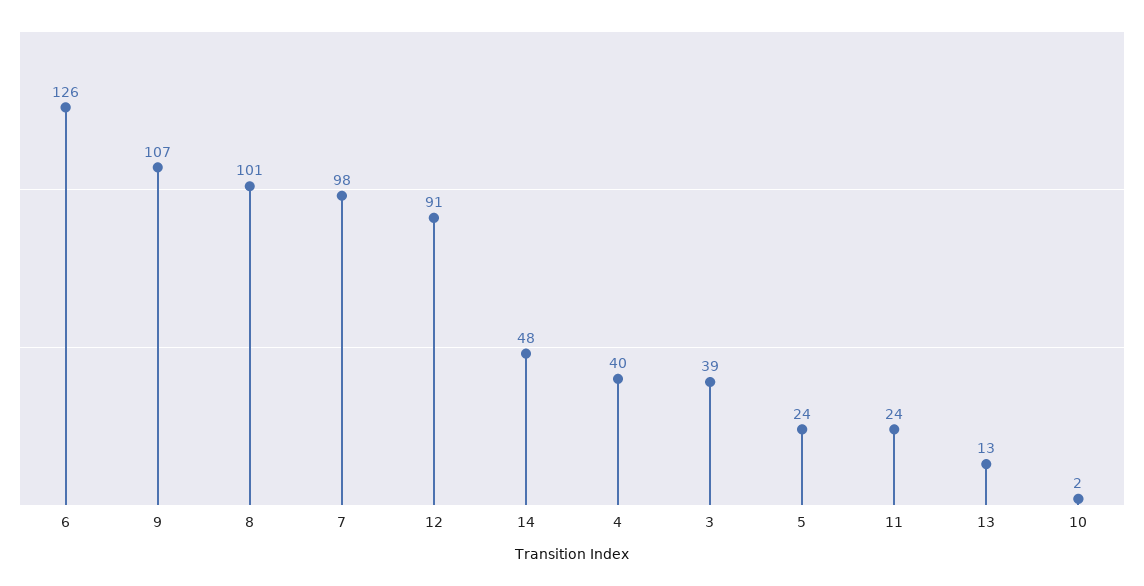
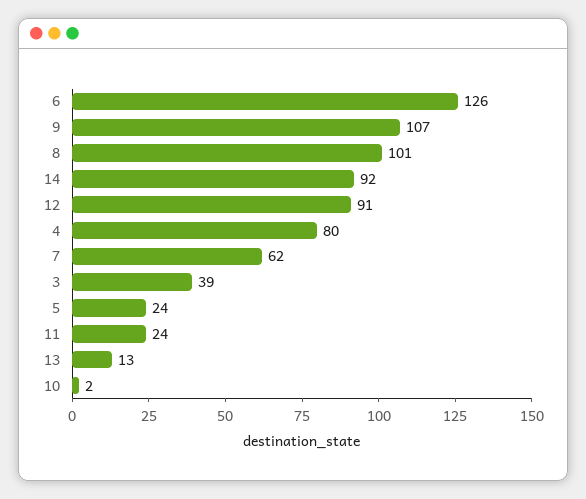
7: 98 -> 62
14: 48 -> 92
4: 40 -> 80

